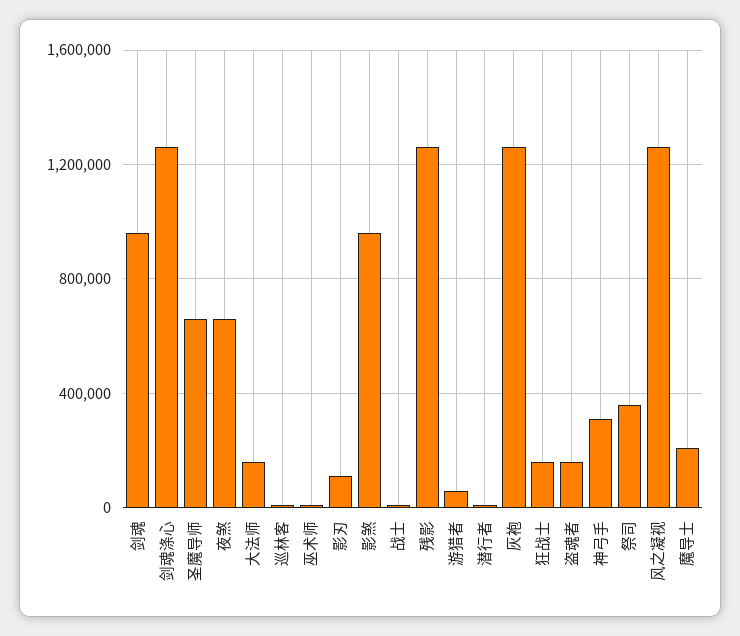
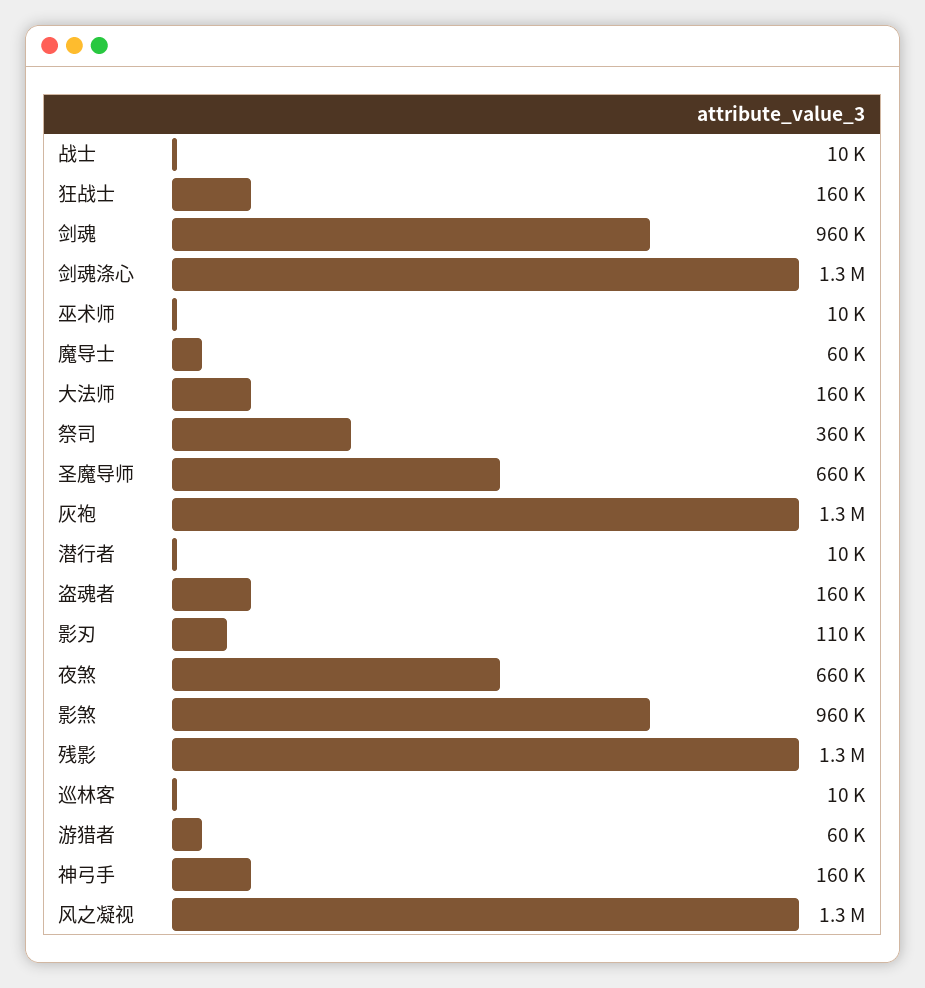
神弓手: 300000 -> 160000
魔导士: 200000 -> 60000

